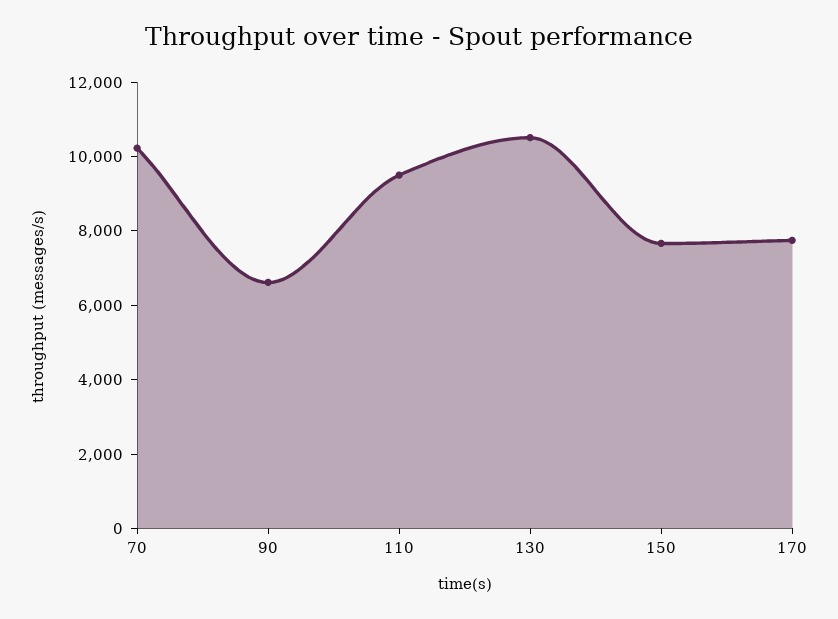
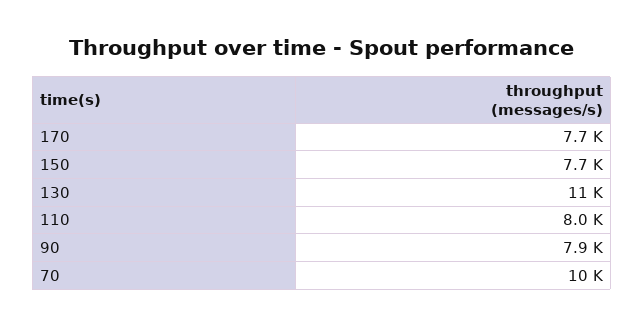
90: 6500 -> 7900
110: 9500 -> 8000

